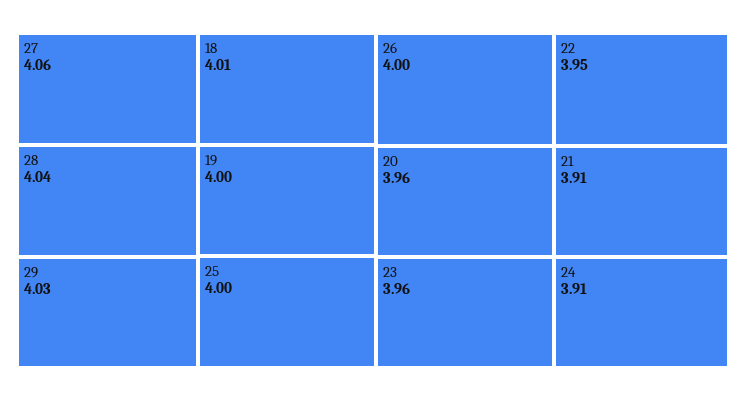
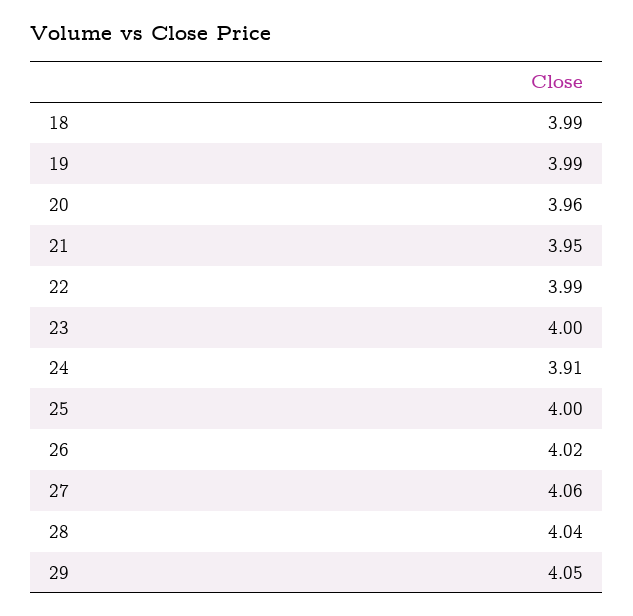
29: 4.03 -> 4.05
18: 4.01 -> 3.99
19: 4 -> 3.99
26: 4 -> 4.02
23: 3.96 -> 4
22: 3.95 -> 3.99
21: 3.91 -> 3.95

